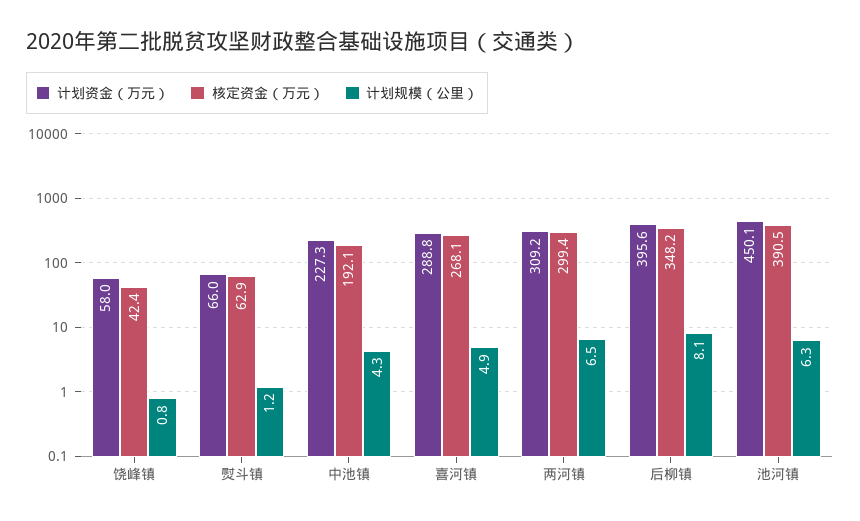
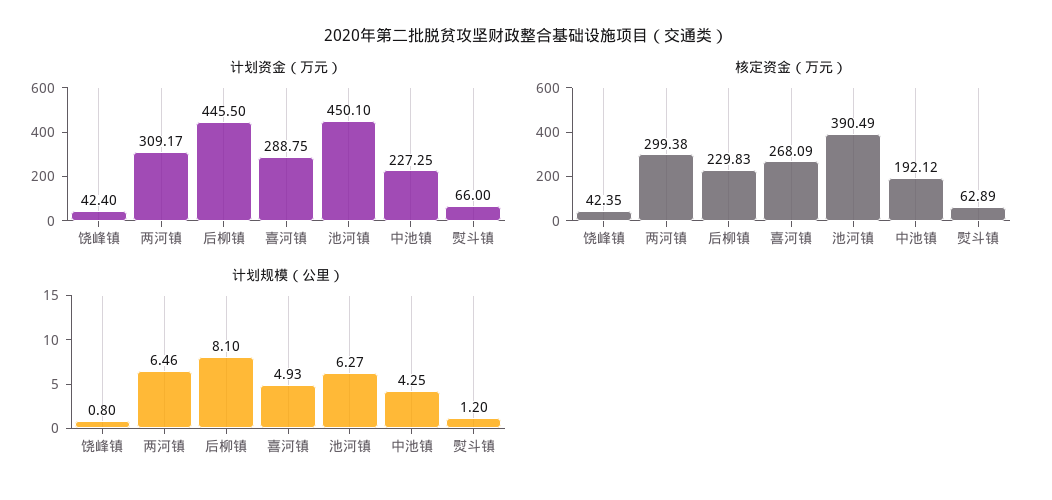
计划资金（万元）, 饶峰镇: 58 -> 42.4
计划资金（万元）, 后柳镇: 395.6 -> 445.5
核定资金（万元）, 后柳镇: 348.2 -> 229.83

